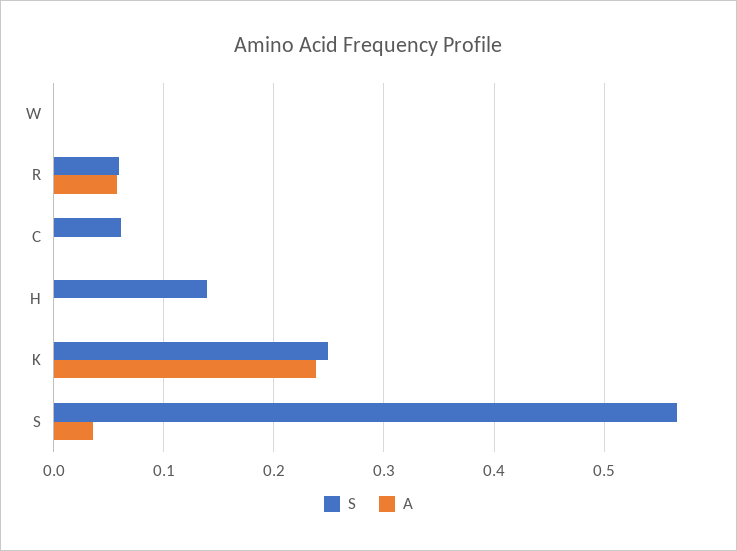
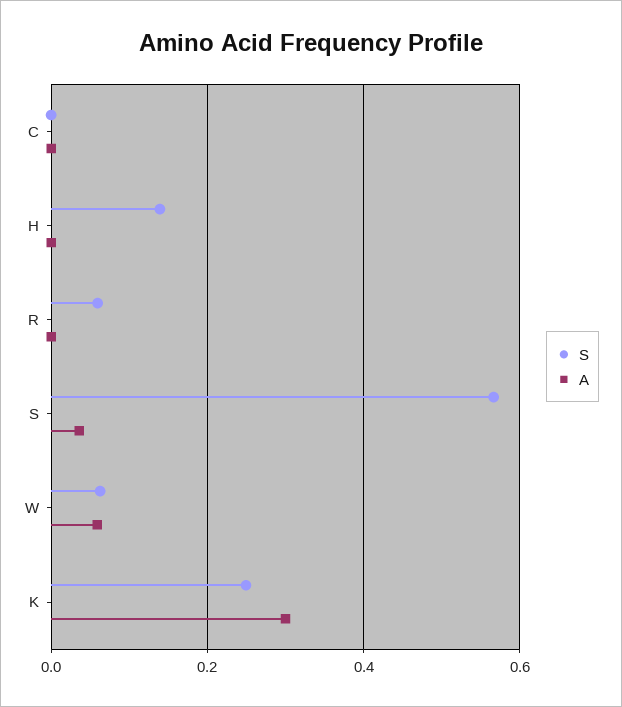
S, W: 0 -> 0.06
A, W: 0 -> 0.06
A, R: 0.06 -> 0
S, C: 0.06 -> 0
A, K: 0.24 -> 0.3

